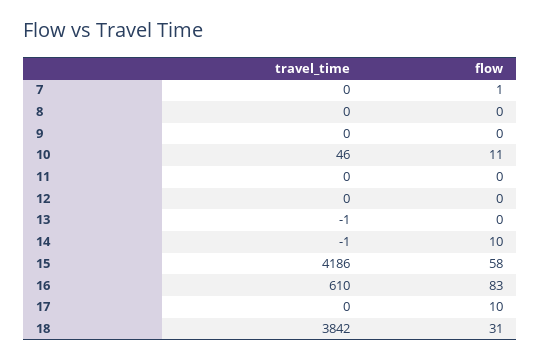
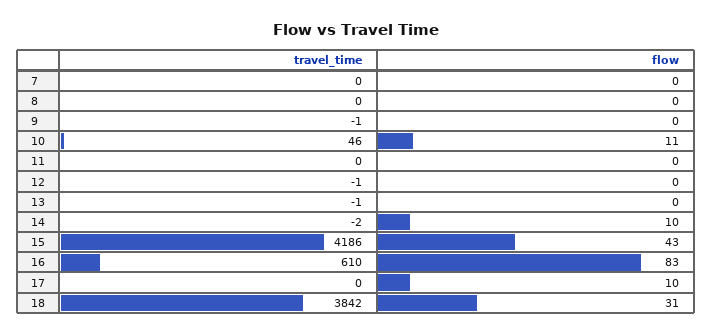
flow, 7: 1 -> 0
travel_time, 9: 0 -> -1
travel_time, 12: 0 -> -1
travel_time, 14: -1 -> -2
flow, 15: 58 -> 43

